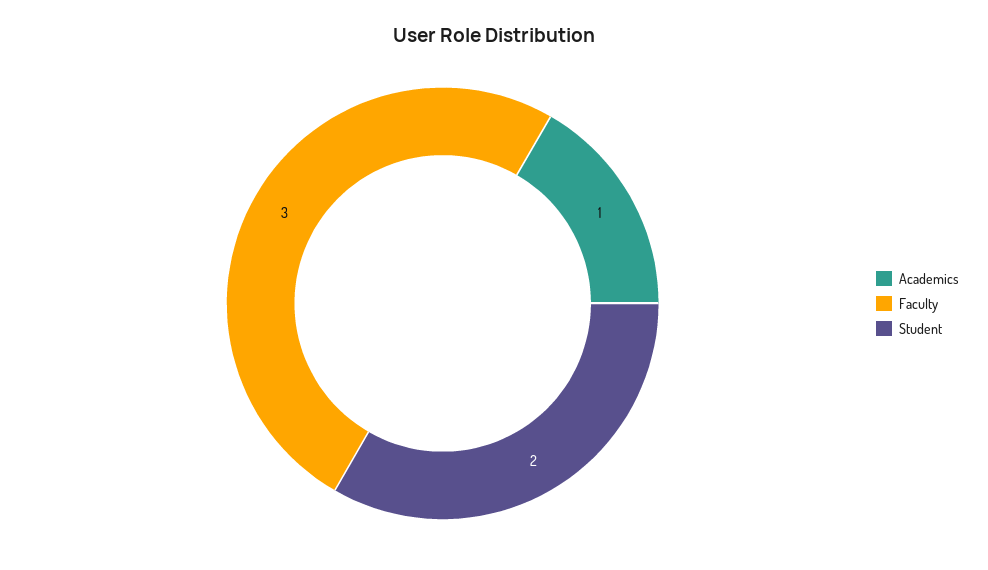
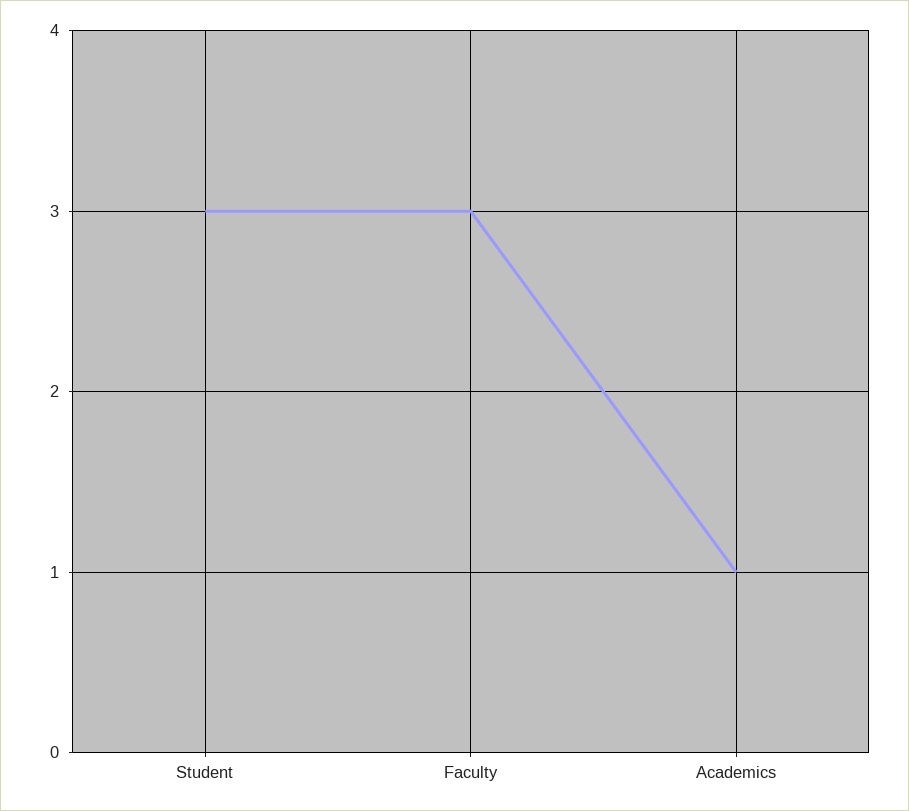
Student: 2 -> 3

